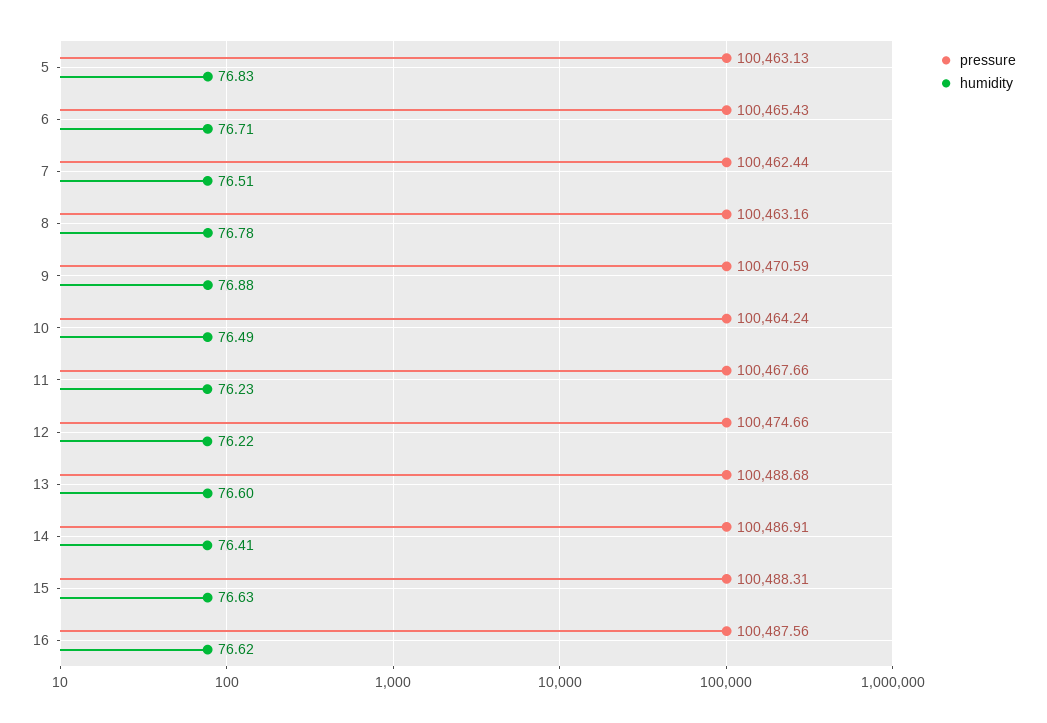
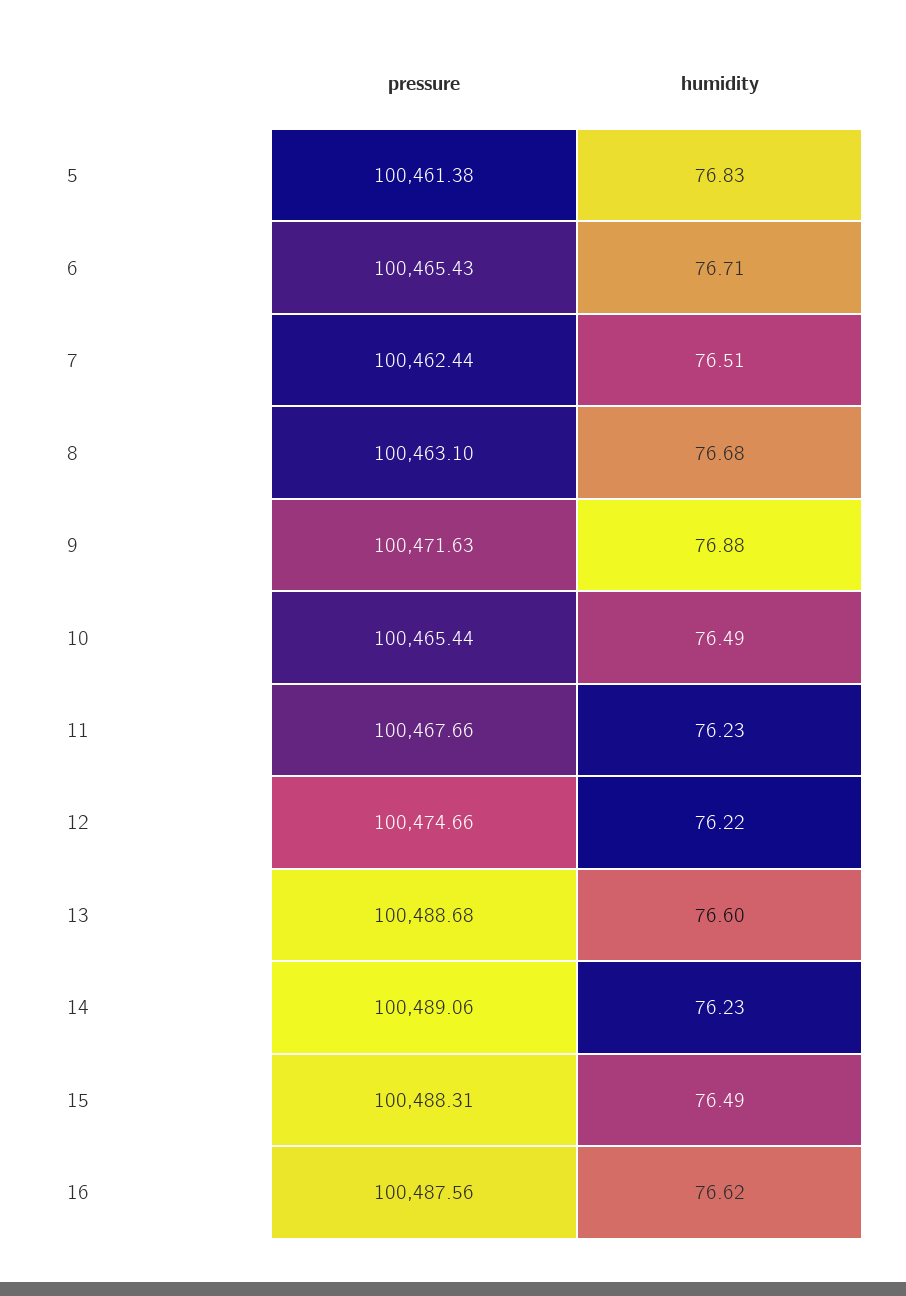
pressure, 5: 100463.13 -> 100461.38
pressure, 8: 100463.16 -> 100463.1
humidity, 8: 76.78 -> 76.68
pressure, 9: 100470.59 -> 100471.63
pressure, 10: 100464.24 -> 100465.44
pressure, 14: 100486.91 -> 100489.06
humidity, 14: 76.41 -> 76.23
humidity, 15: 76.63 -> 76.49

